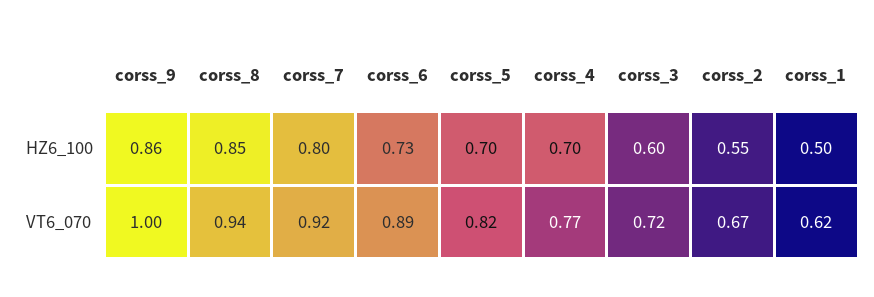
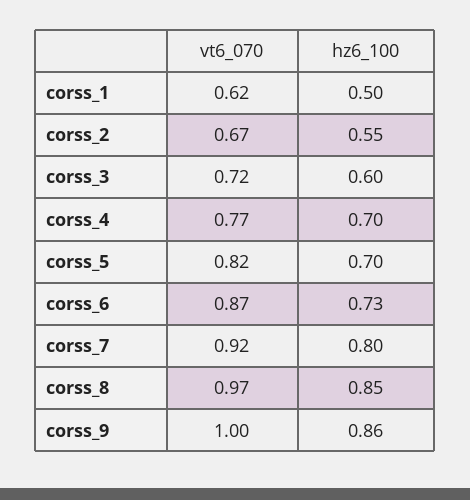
corss_8, VT6_070: 0.94 -> 0.97
corss_6, VT6_070: 0.89 -> 0.87

